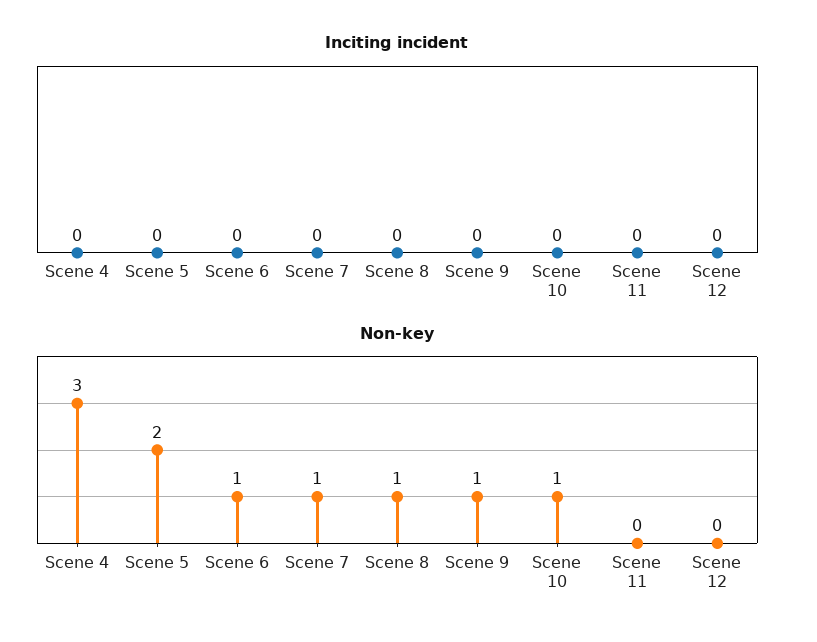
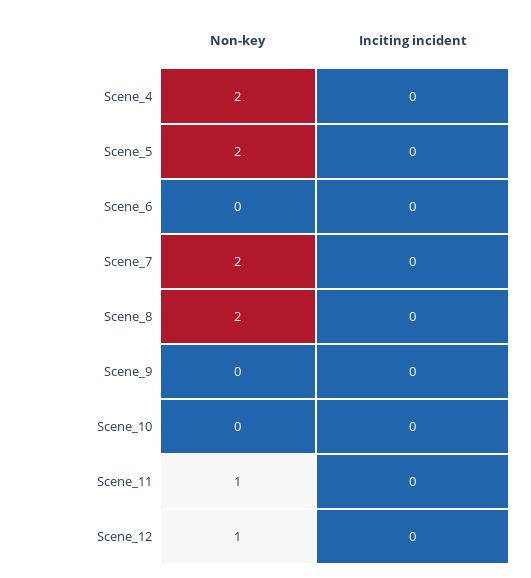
Non-key, Scene 4: 3 -> 2
Non-key, Scene 6: 1 -> 0
Non-key, Scene 7: 1 -> 2
Non-key, Scene 8: 1 -> 2
Non-key, Scene 9: 1 -> 0
Non-key, Scene 10: 1 -> 0
Non-key, Scene 11: 0 -> 1
Non-key, Scene 12: 0 -> 1

